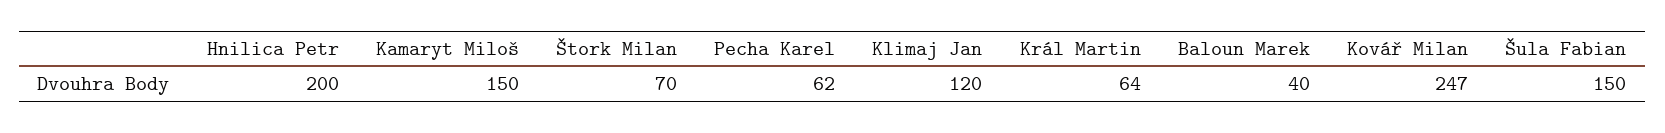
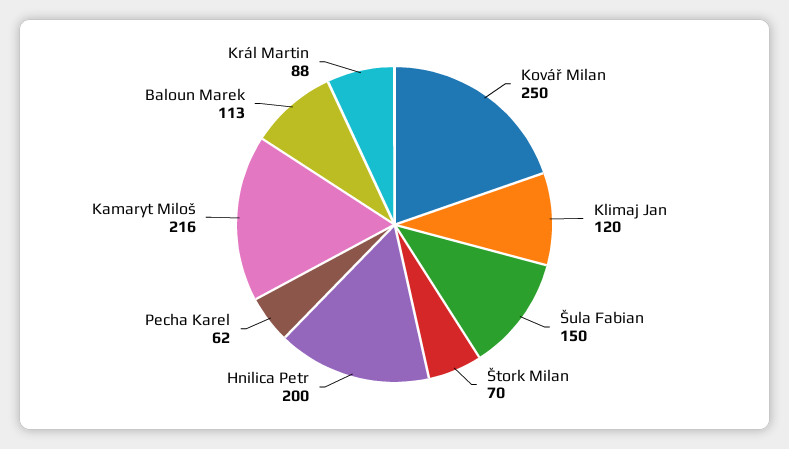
Kamaryt Miloš: 150 -> 216
Král Martin: 64 -> 88
Baloun Marek: 40 -> 113
Kovář Milan: 247 -> 250

